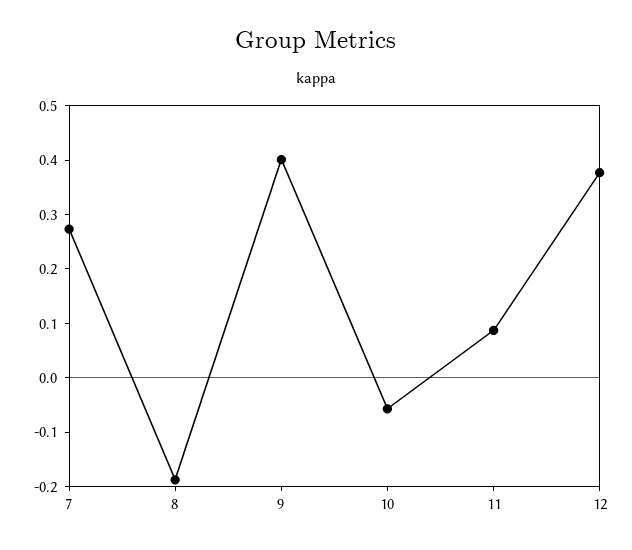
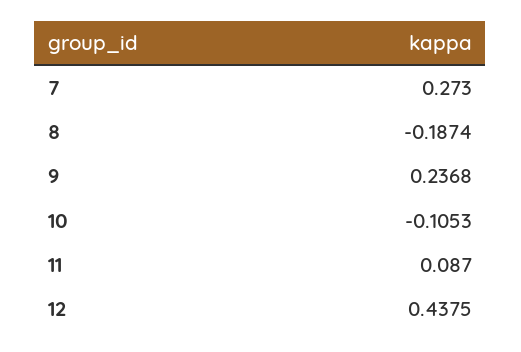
9: 0.4 -> 0.2368
10: -0.06 -> -0.1053
12: 0.38 -> 0.4375

